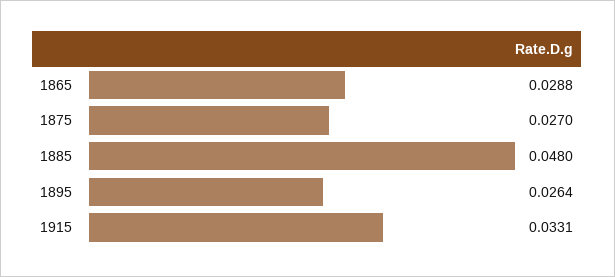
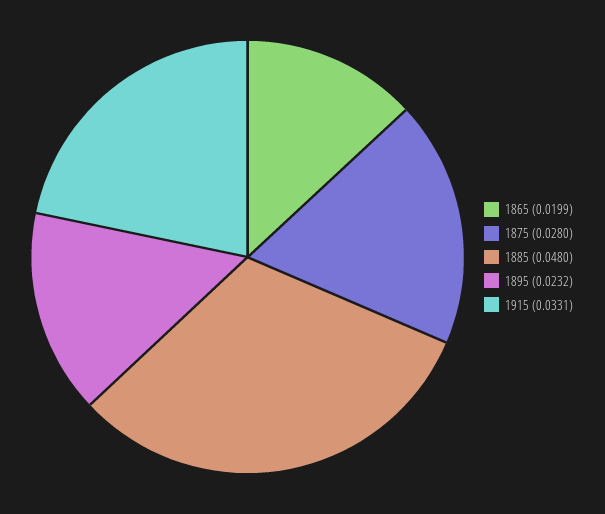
1865: 0.0288 -> 0.0199
1875: 0.027 -> 0.028
1895: 0.0264 -> 0.0232

